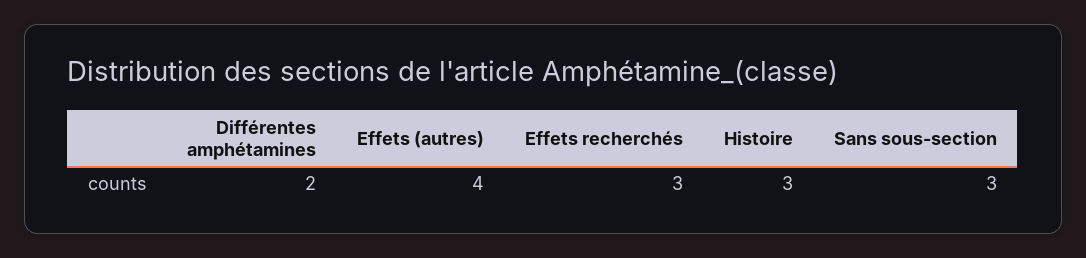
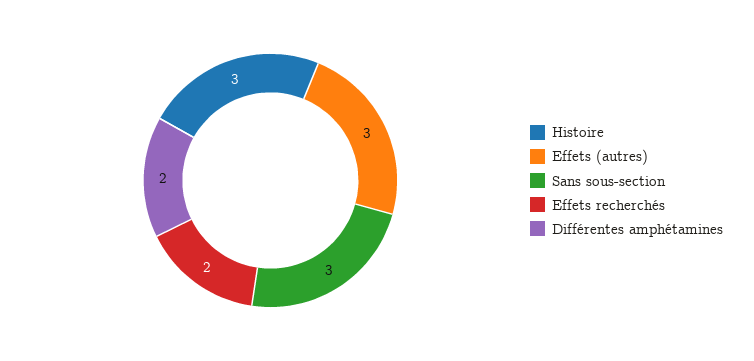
Effets (autres): 4 -> 3
Effets recherchés: 3 -> 2

